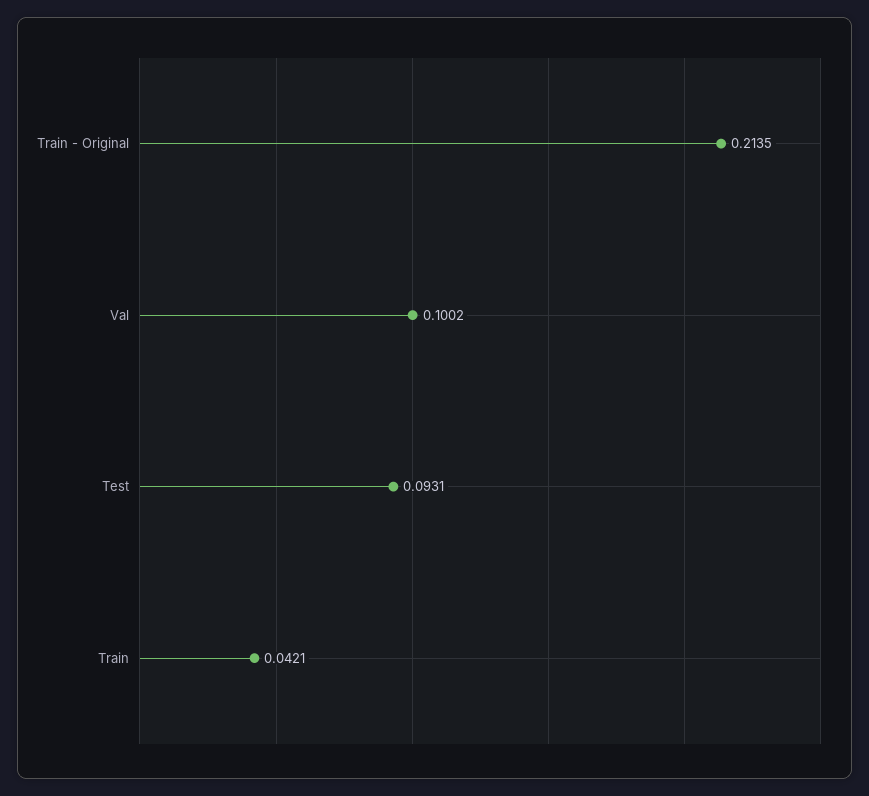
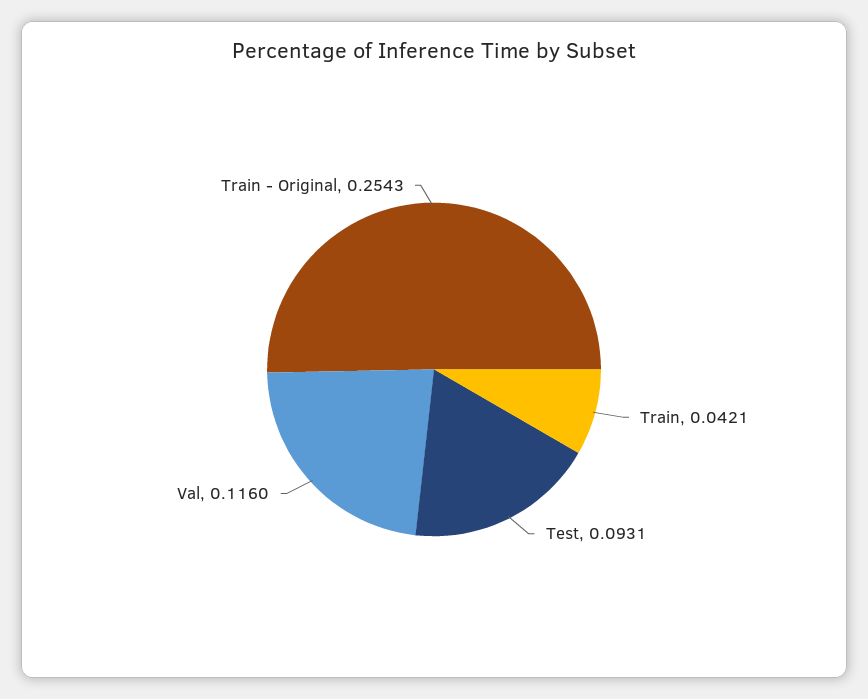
Train - Original: 0.2135 -> 0.2543
Val: 0.1002 -> 0.116

